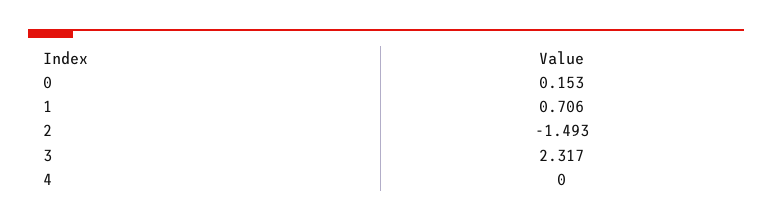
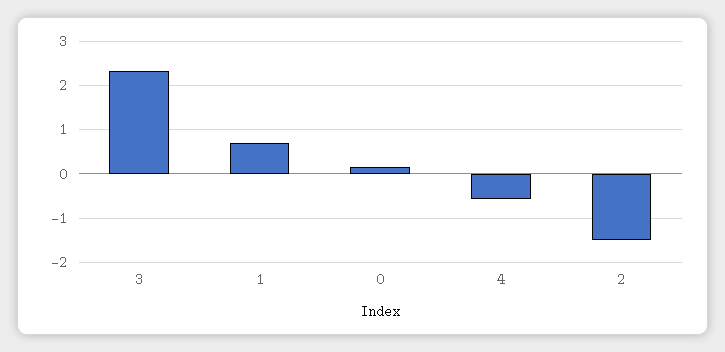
4: 0 -> -0.6

